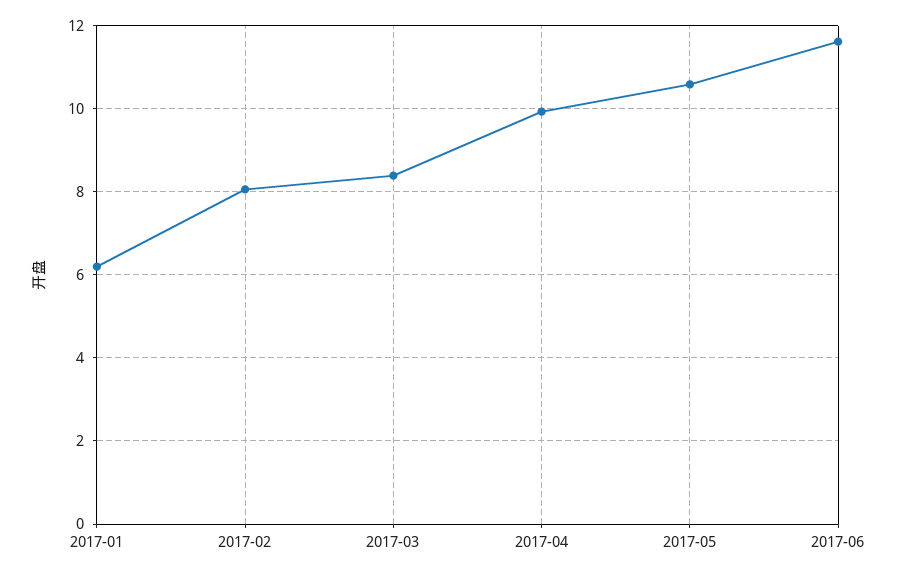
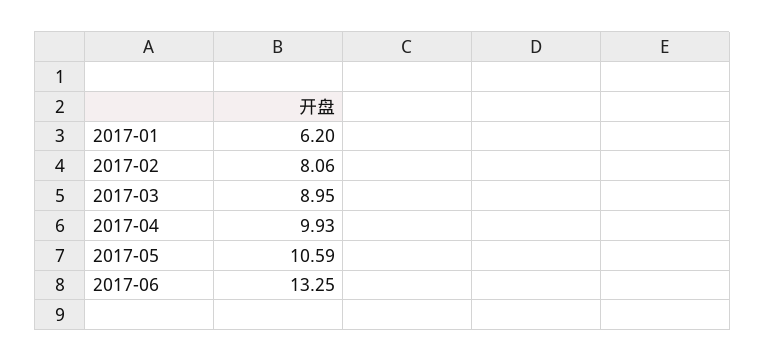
2017-03: 8.4 -> 8.95
2017-06: 11.6 -> 13.25

